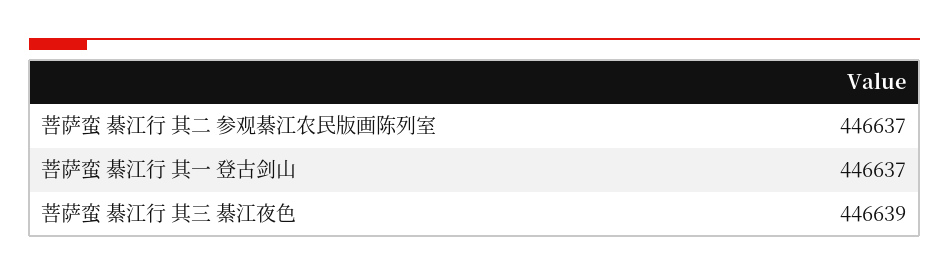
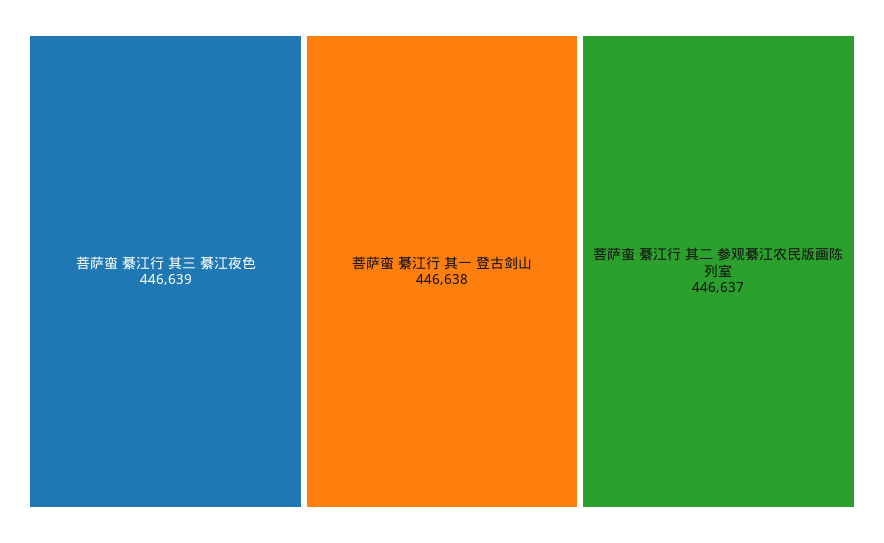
菩萨蛮 綦江行 其一 登古剑山: 446637 -> 446638

